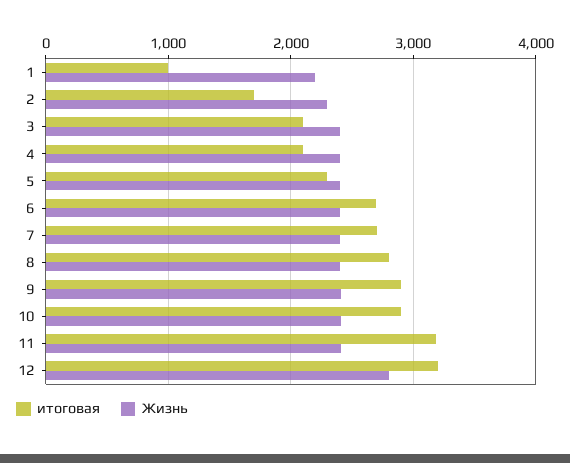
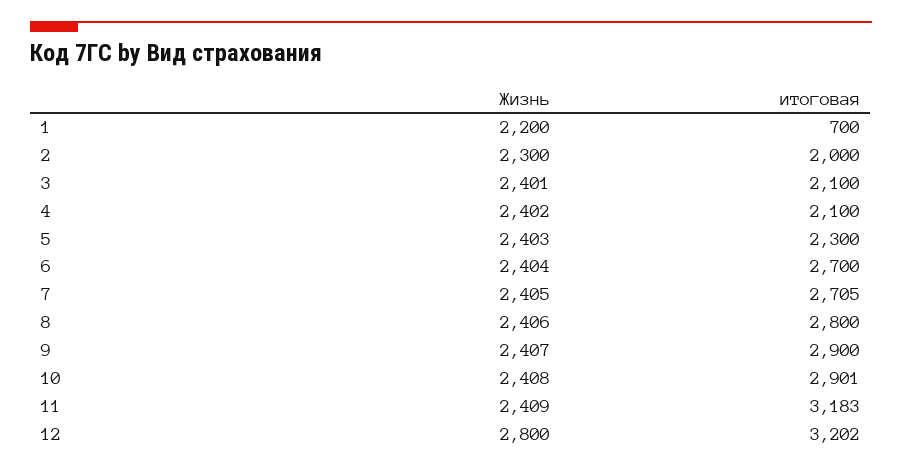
итоговая, 1: 1000 -> 700
итоговая, 2: 1700 -> 2000

